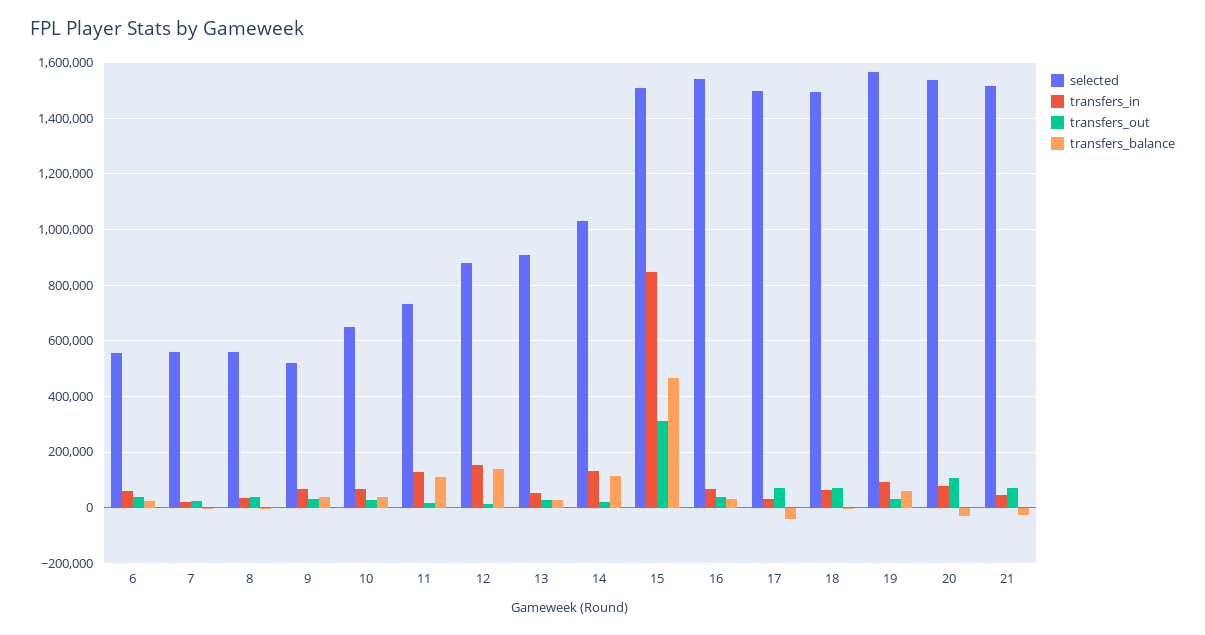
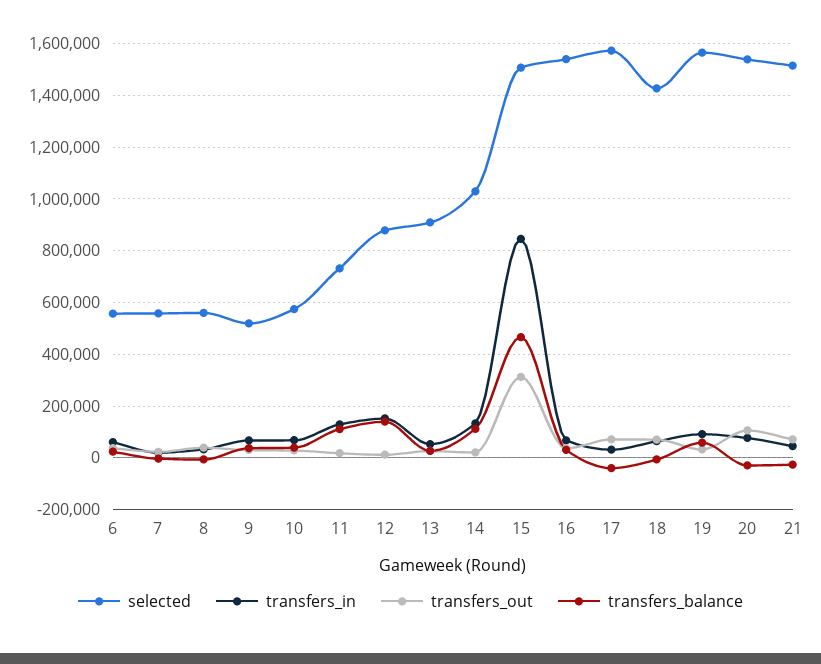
selected, 10: 650000 -> 575000
selected, 17: 1500000 -> 1575000
selected, 18: 1500000 -> 1425000

